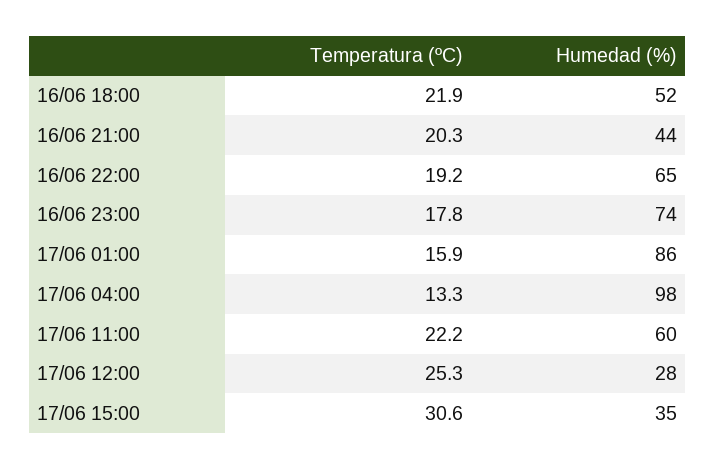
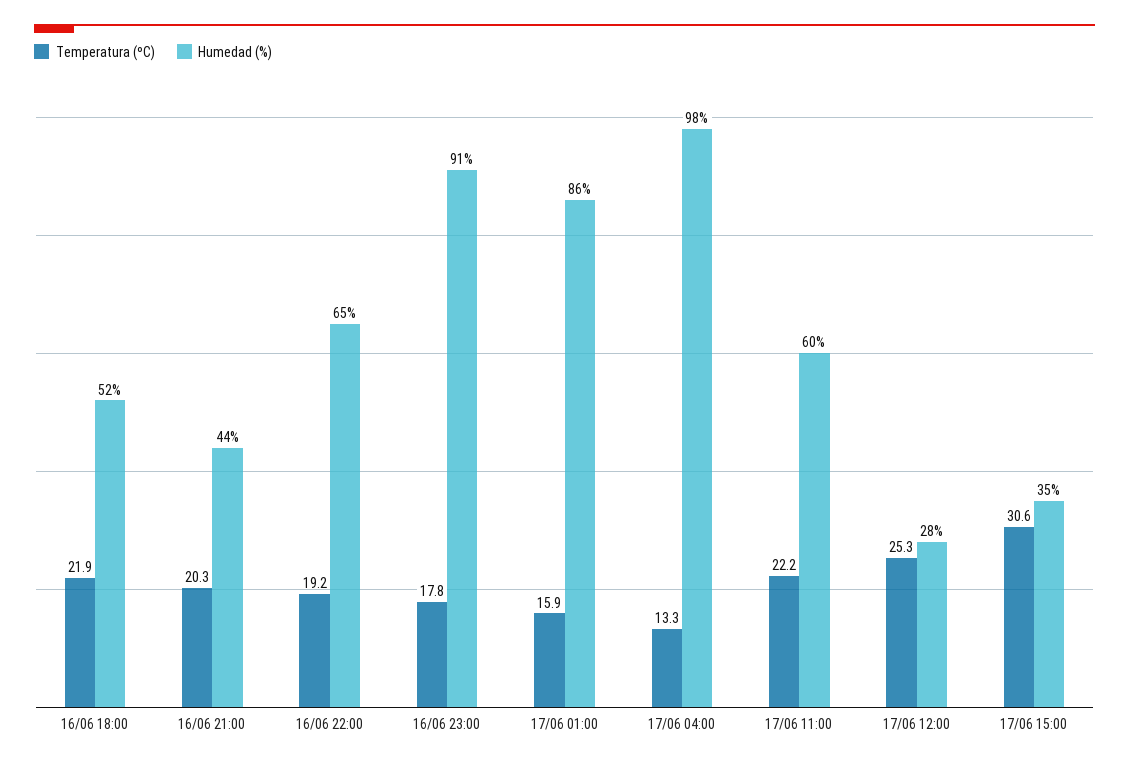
Humedad (%), 16/06 23:00: 74 -> 91

